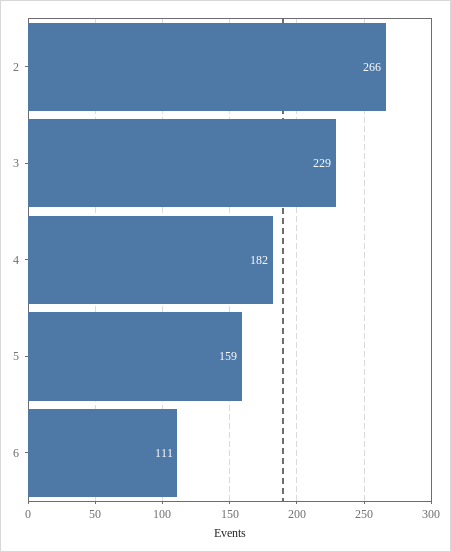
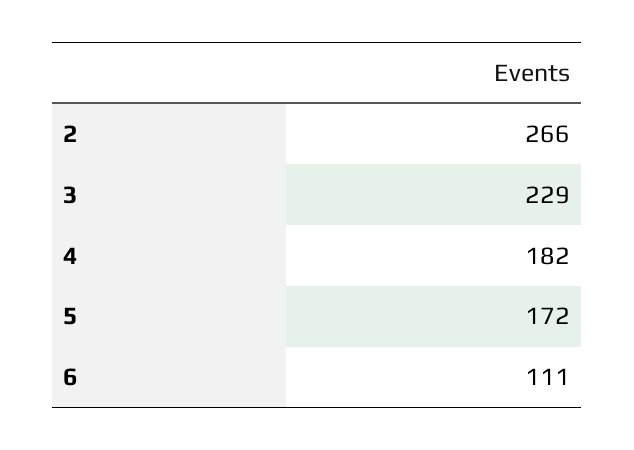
5: 159 -> 172

